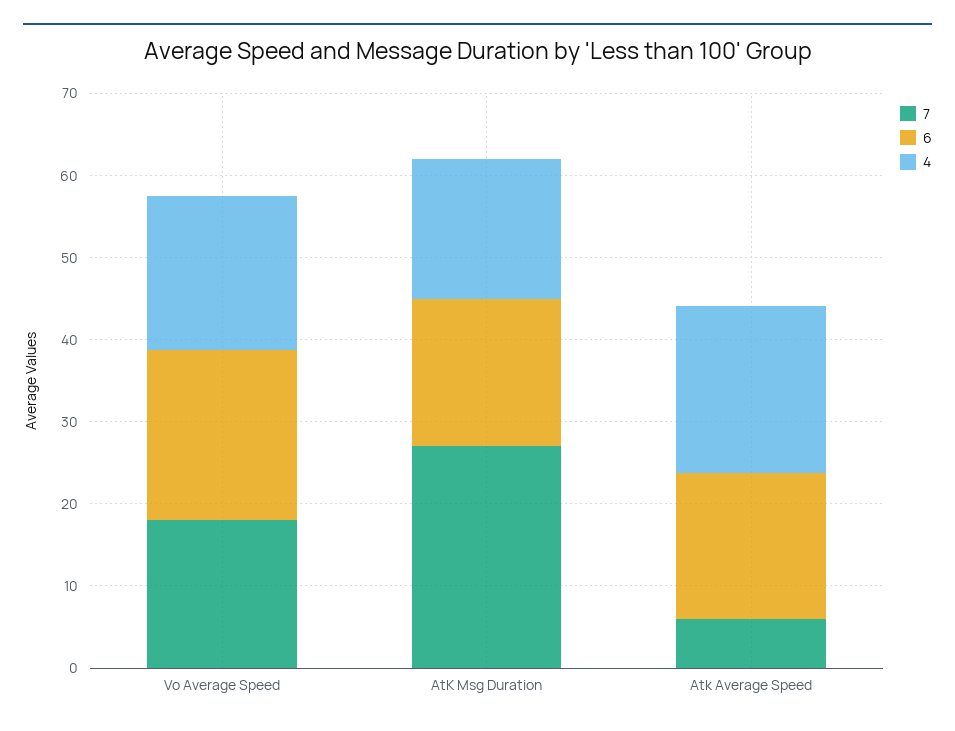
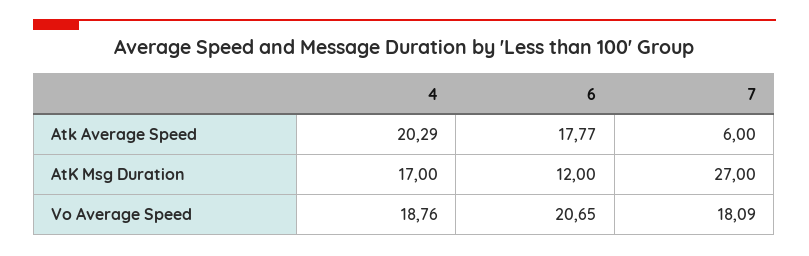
6, AtK Msg Duration: 18 -> 12

